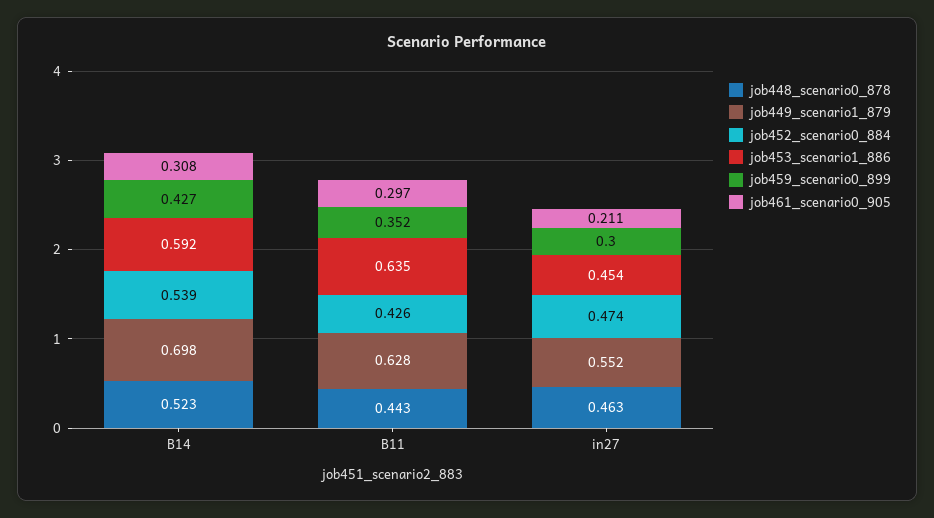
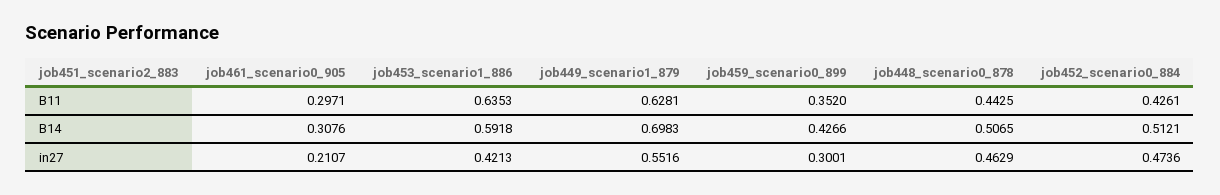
job448_scenario0_878, B14: 0.523 -> 0.5065
job452_scenario0_884, B14: 0.539 -> 0.5121
job453_scenario1_886, in27: 0.454 -> 0.4213

